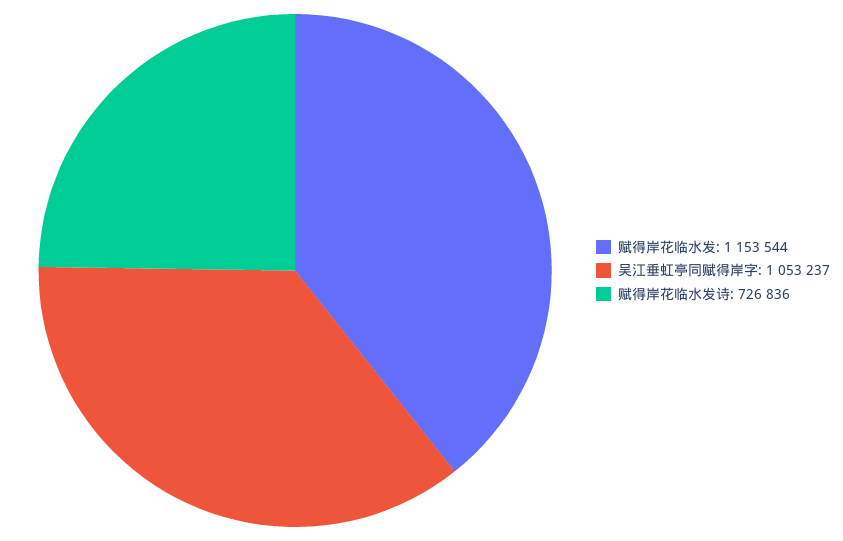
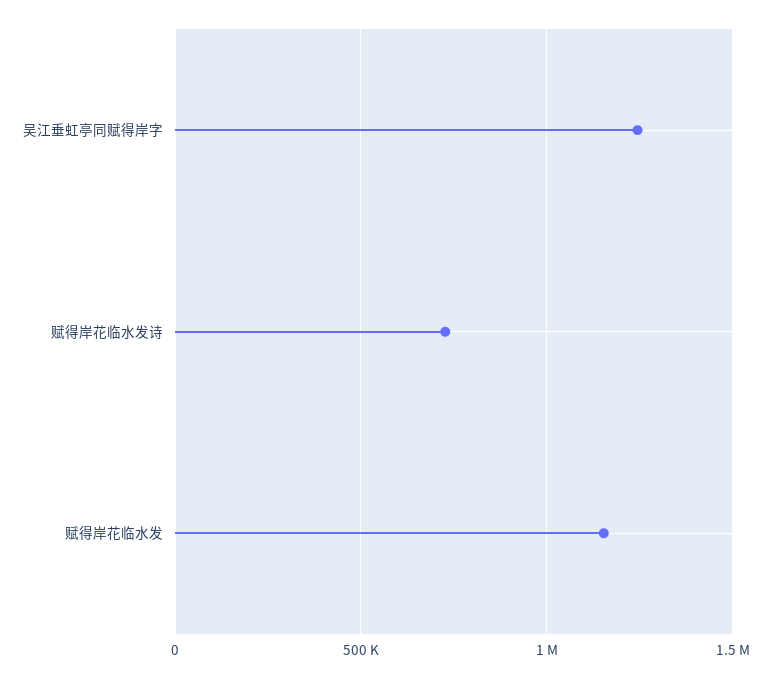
吴江垂虹亭同赋得岸字: 1053237 -> 1250000

